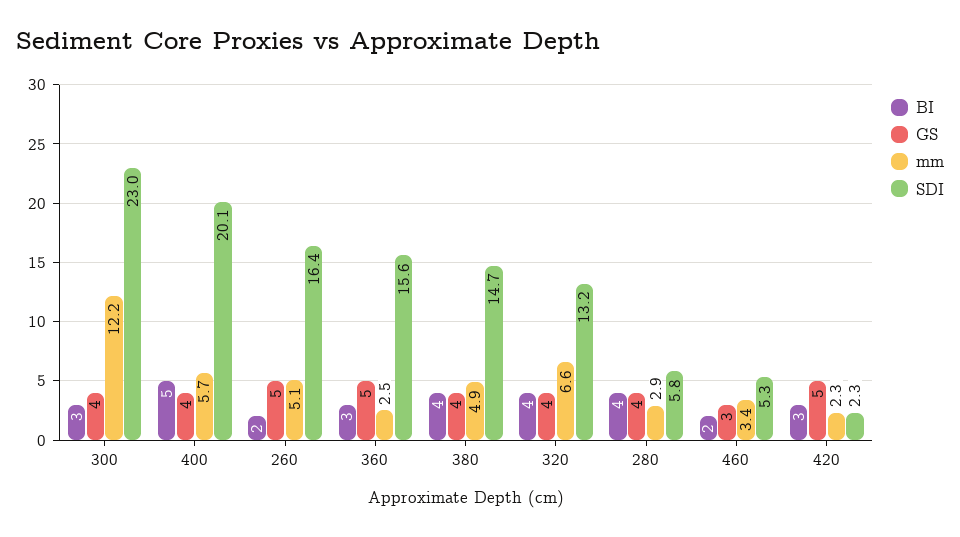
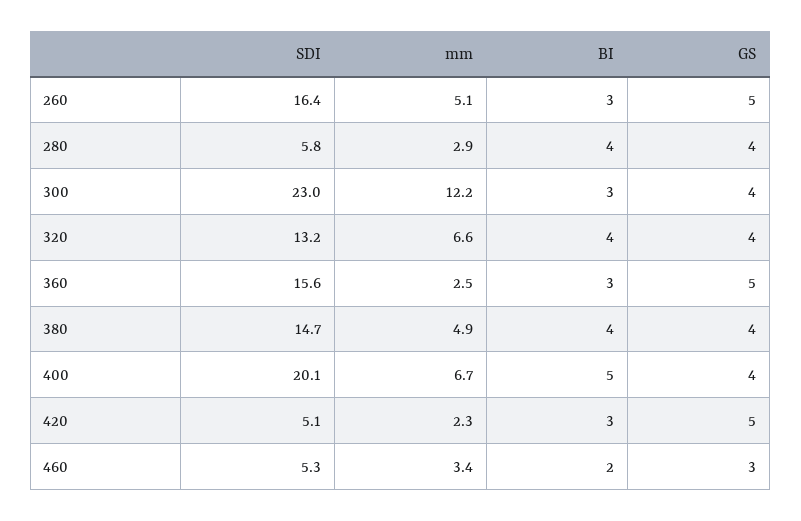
mm, 400: 5.7 -> 6.7
BI, 260: 2 -> 3
SDI, 420: 2.3 -> 5.1

